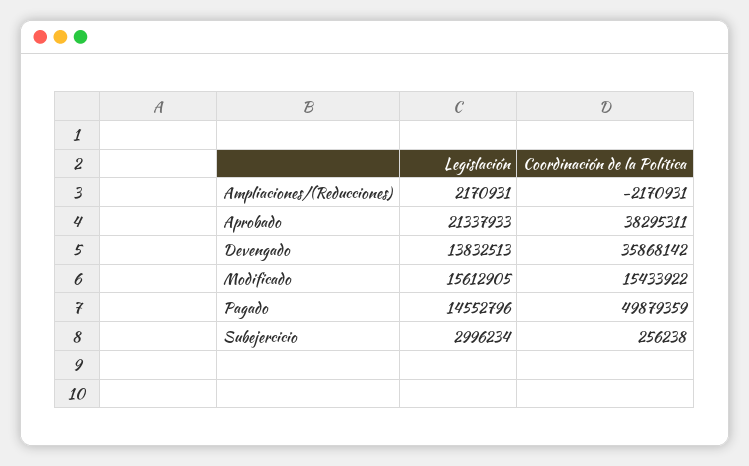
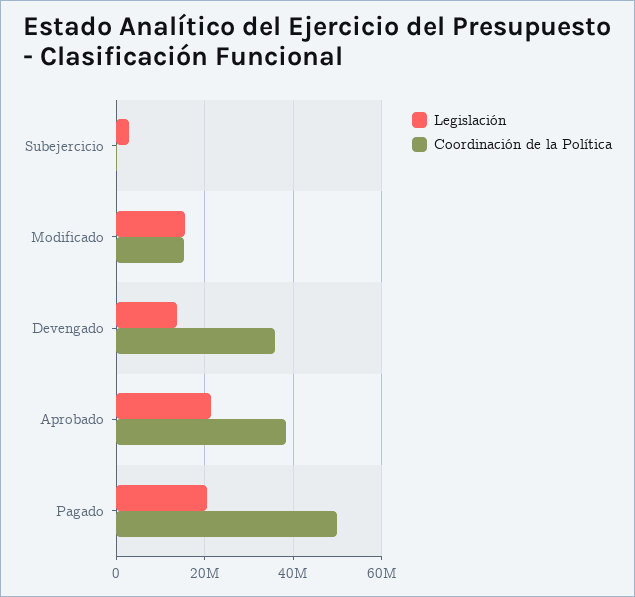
Legislación, Ampliaciones/(Reducciones): 2170931 -> none
Coordinación de la Política, Ampliaciones/(Reducciones): -2170931 -> none
Legislación, Pagado: 14552796 -> 20000000

